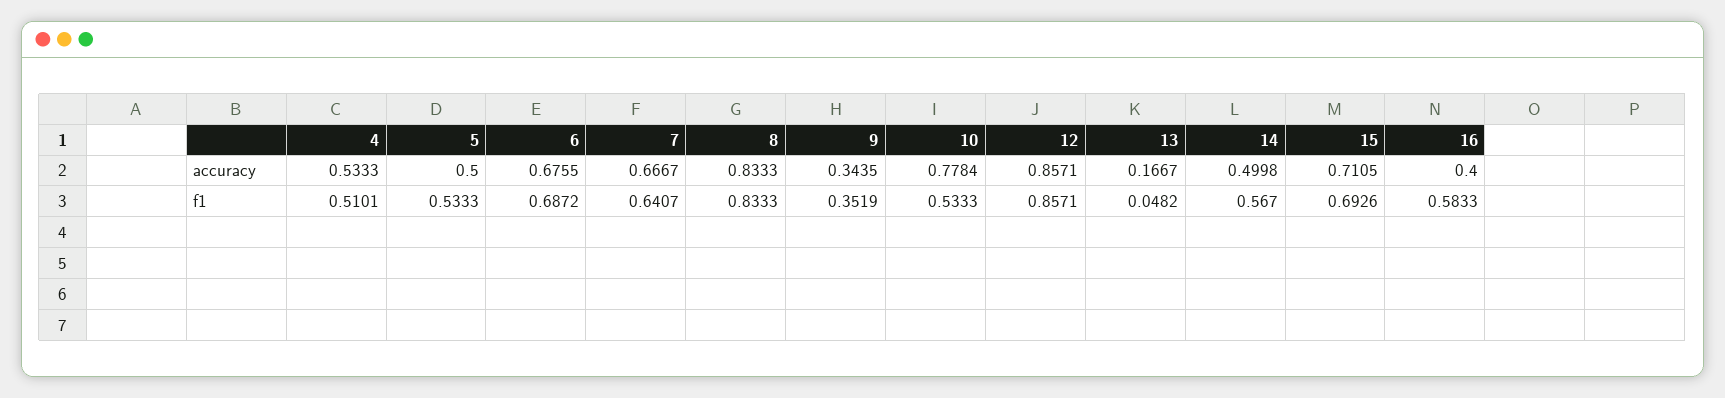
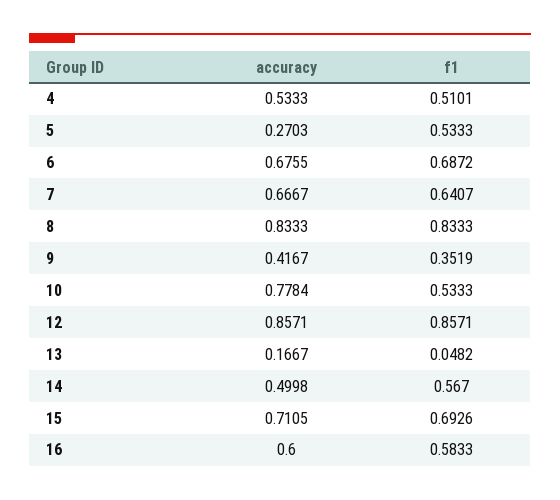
5, accuracy: 0.5 -> 0.2703
9, accuracy: 0.3435 -> 0.4167
16, accuracy: 0.4 -> 0.6

